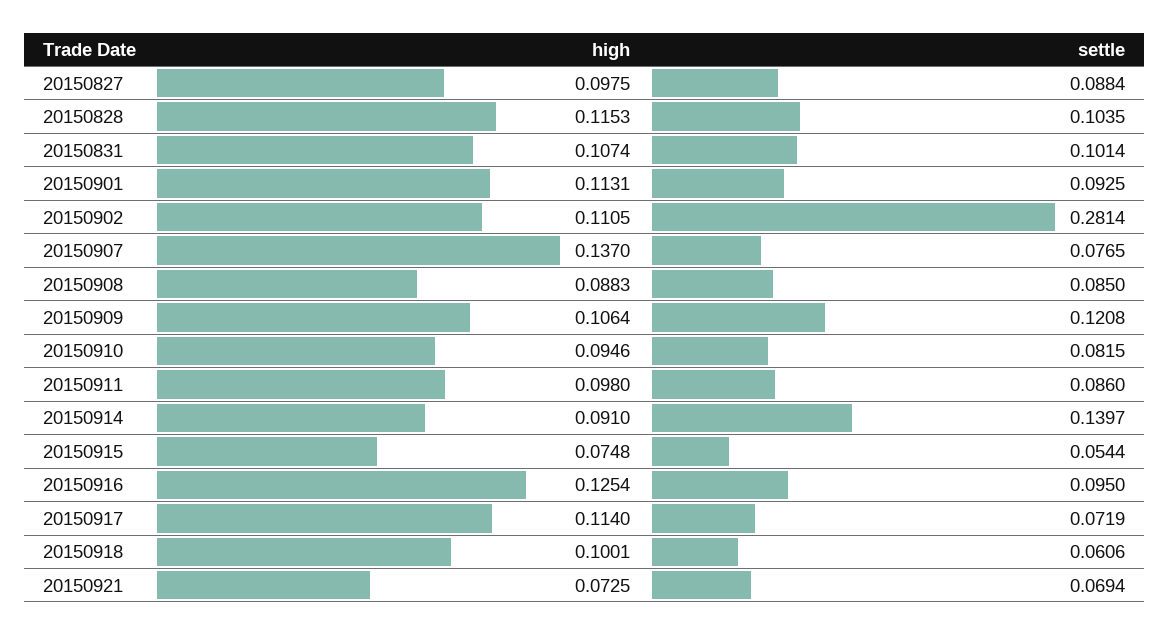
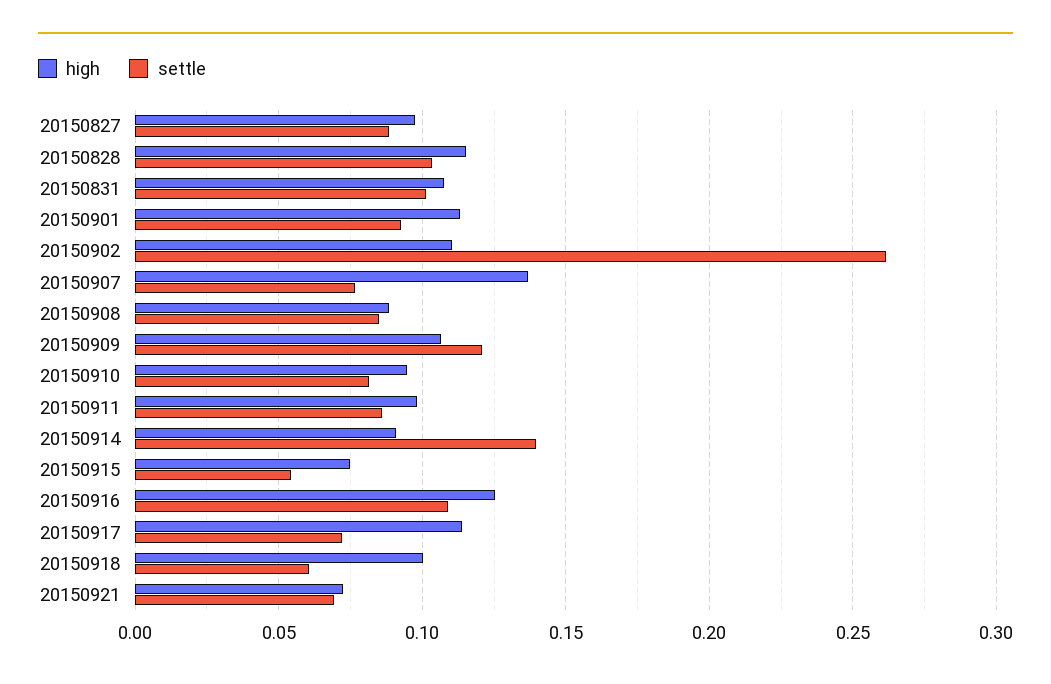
settle, 20150902: 0.2814 -> 0.26
settle, 20150916: 0.095 -> 0.11

